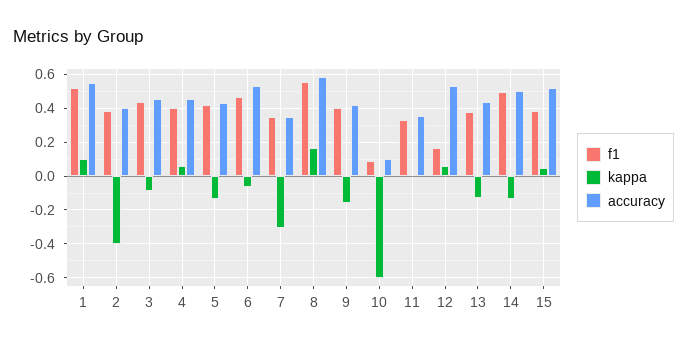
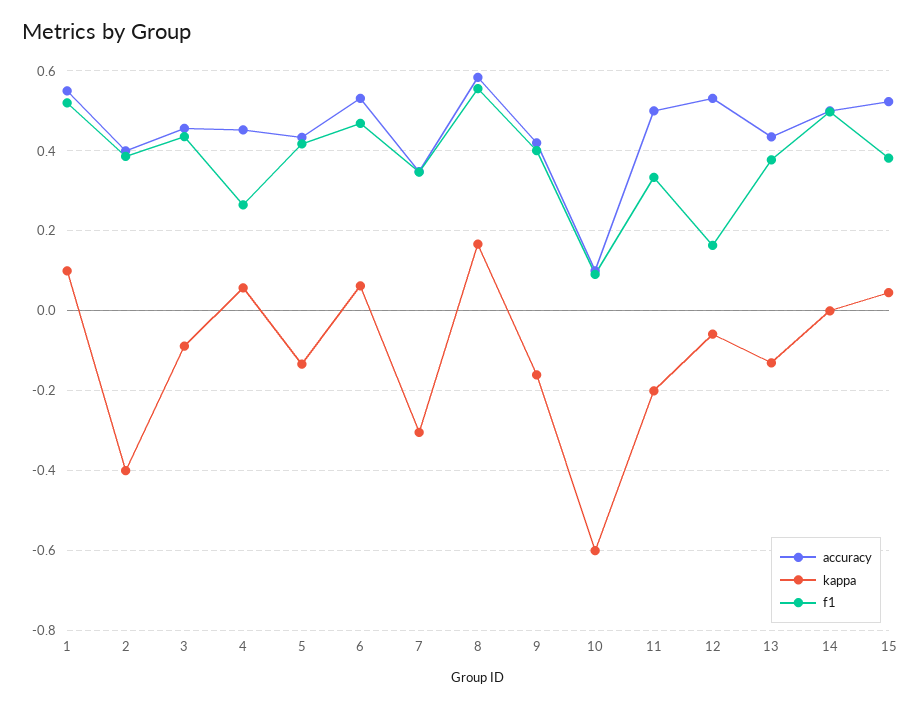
f1, 4: 0.4 -> 0.26
kappa, 6: -0.05 -> 0.06
kappa, 11: 0 -> -0.2
accuracy, 11: 0.35 -> 0.5
kappa, 12: 0.05 -> -0.06
kappa, 14: -0.15 -> 0

